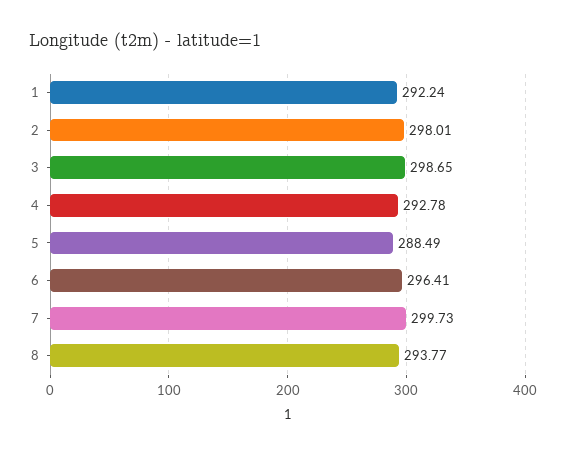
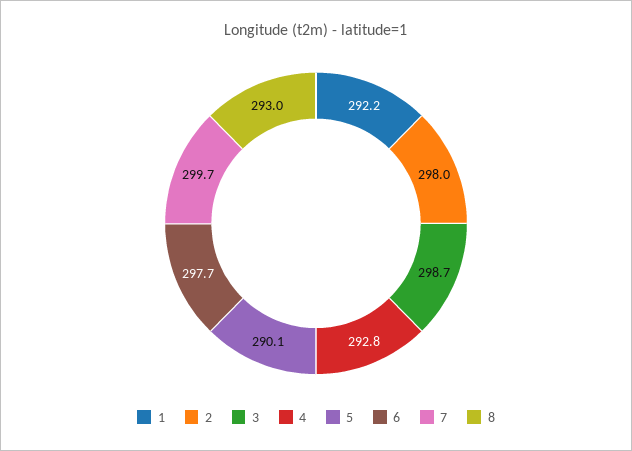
5: 288.49 -> 290.1
6: 296.41 -> 297.7
8: 293.77 -> 293

